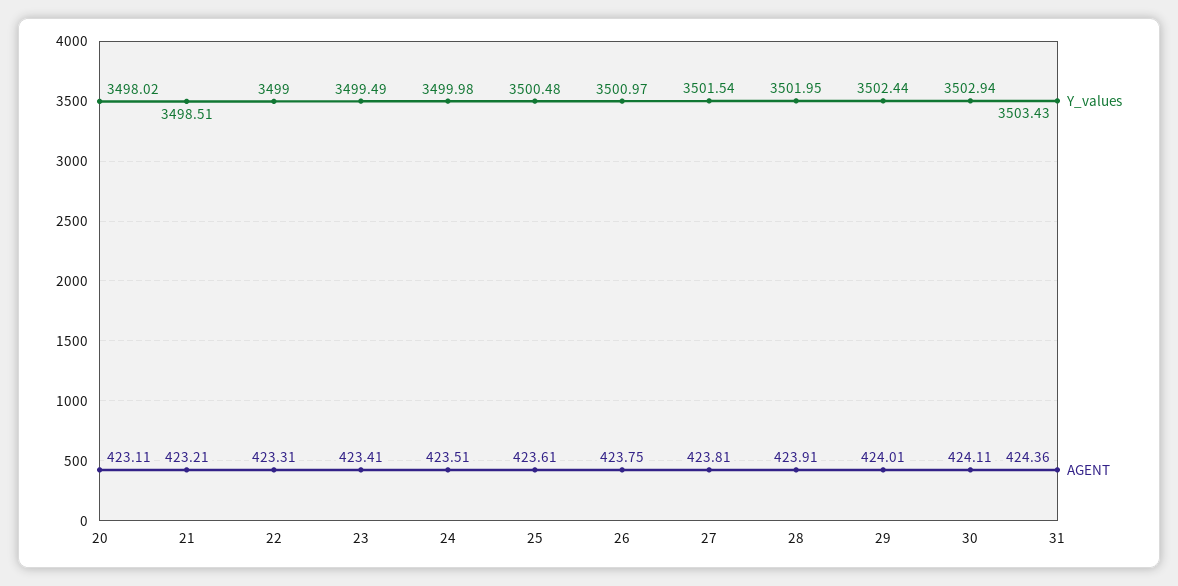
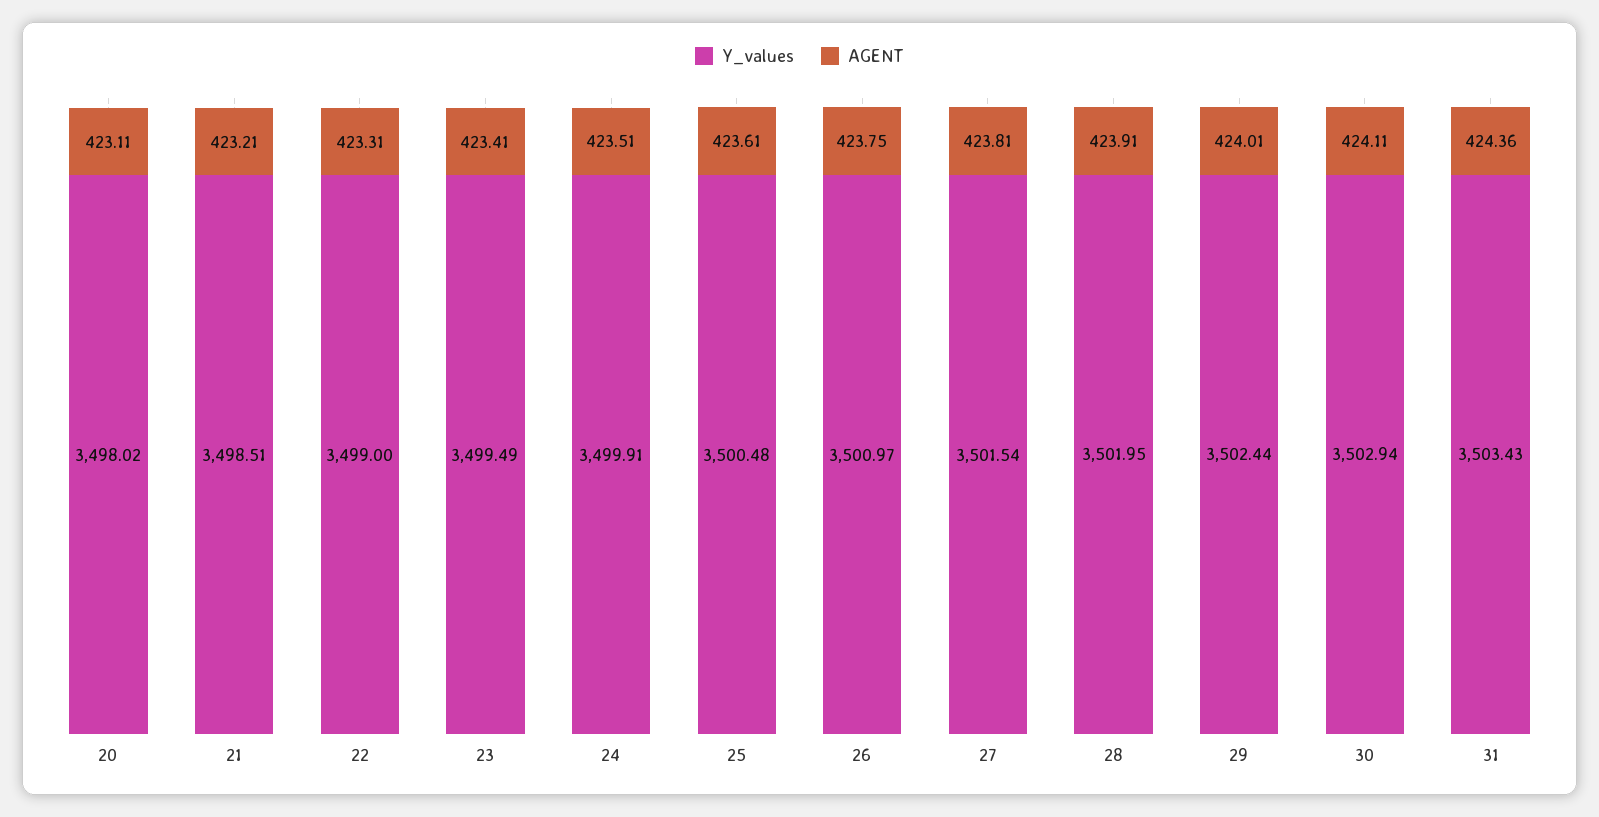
Y_values, 24: 3499.98 -> 3499.91

